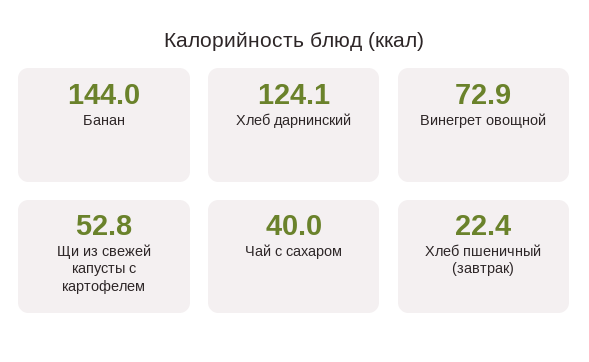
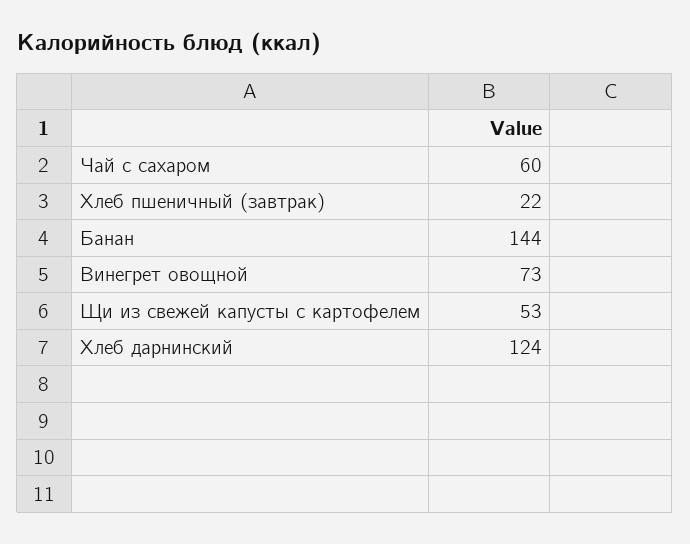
Чай с сахаром: 40 -> 60

